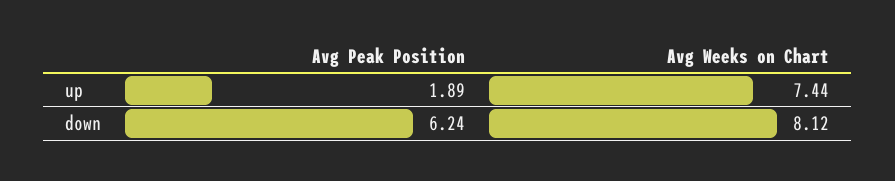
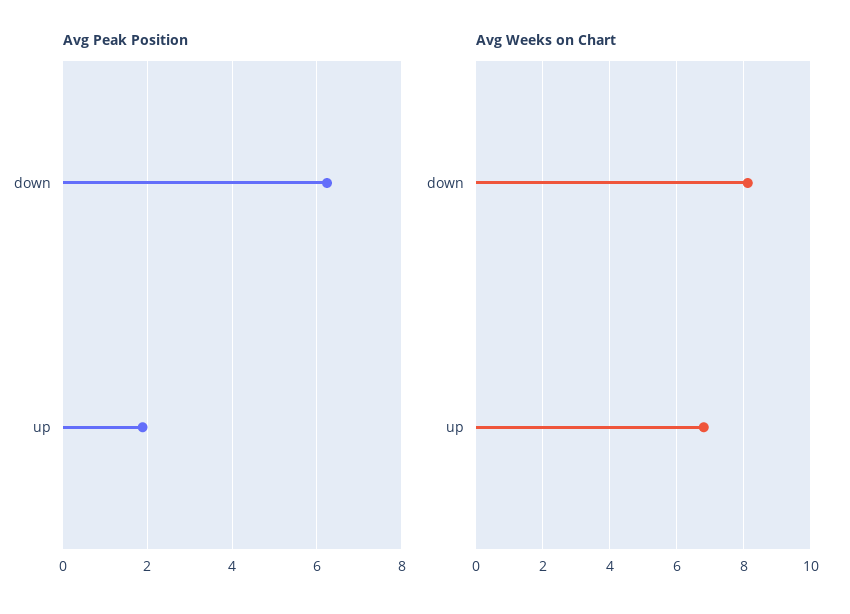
Avg Weeks on Chart, up: 7.44 -> 6.8

